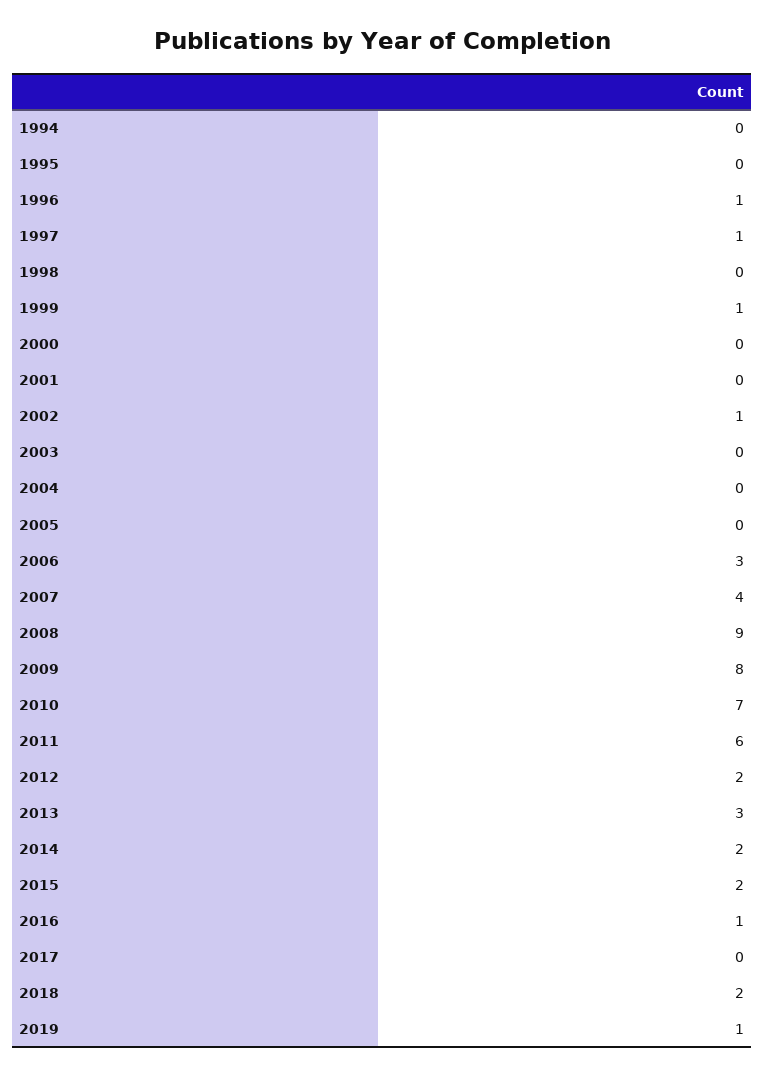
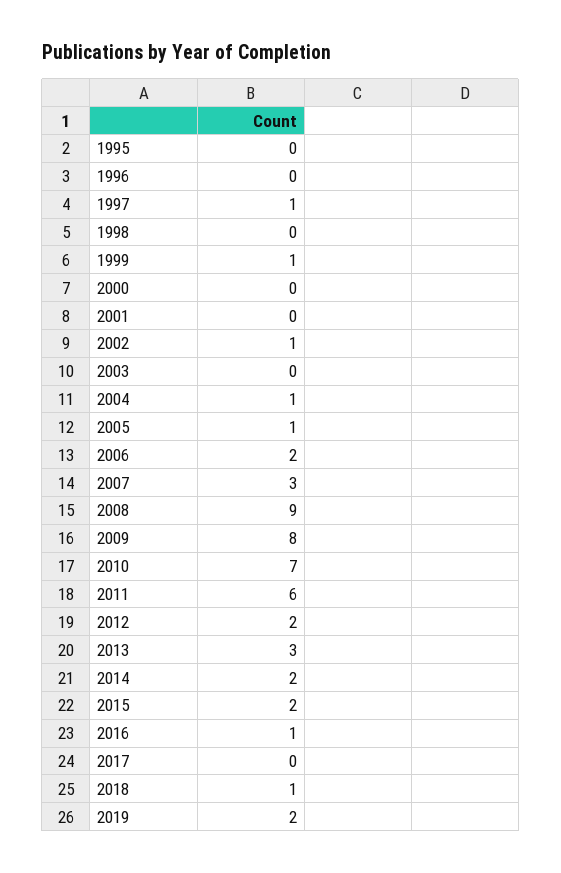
1994: 0 -> none
1996: 1 -> 0
2004: 0 -> 1
2005: 0 -> 1
2006: 3 -> 2
2007: 4 -> 3
2018: 2 -> 1
2019: 1 -> 2

